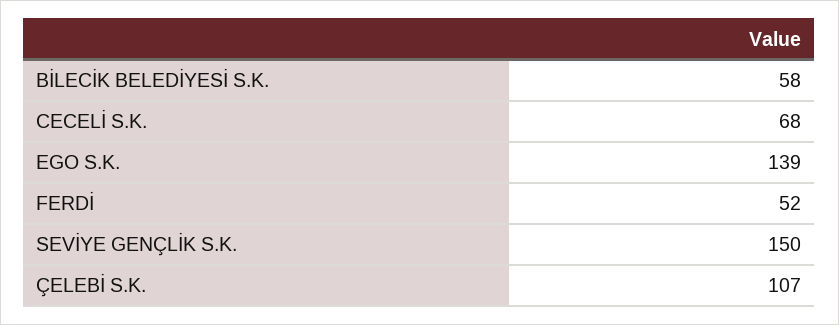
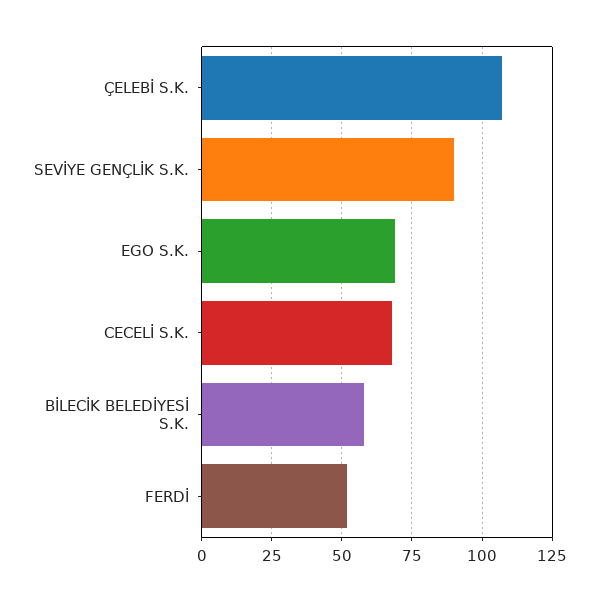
EGO S.K.: 139 -> 70
SEVİYE GENÇLİK S.K.: 150 -> 90

